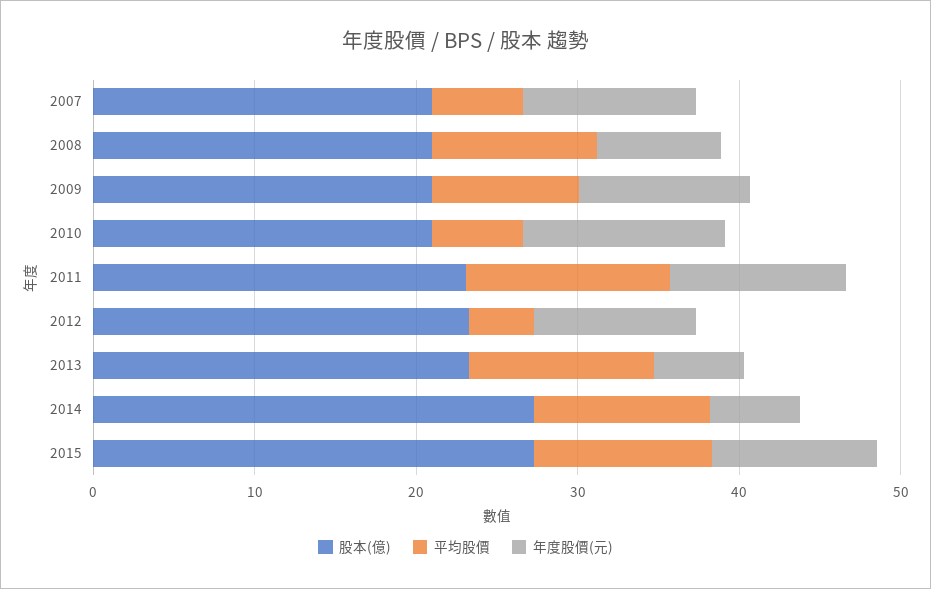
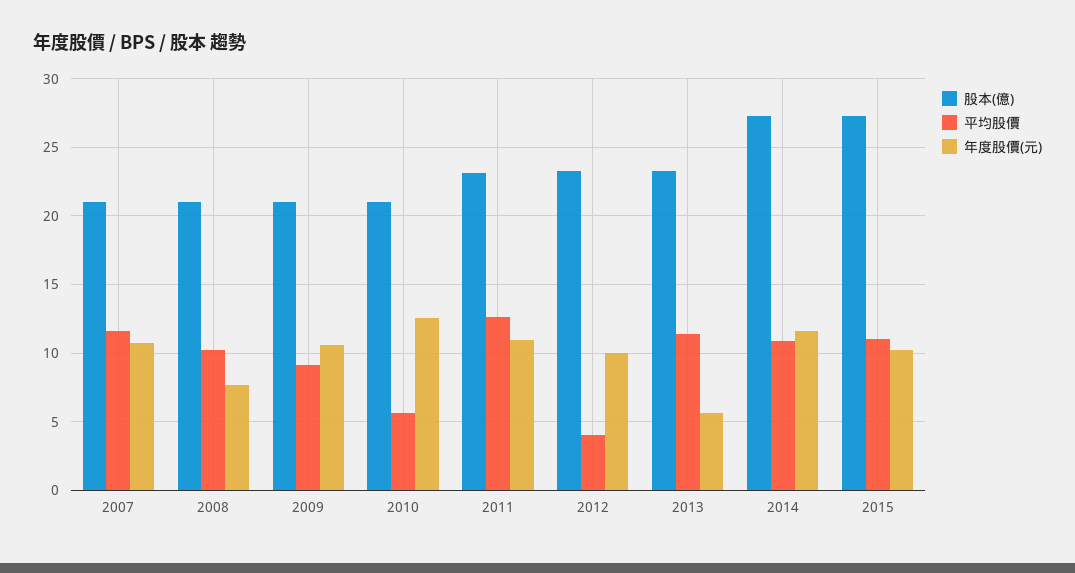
平均股價, 2007: 6 -> 11.5
年度股價(元), 2014: 6 -> 11.5

